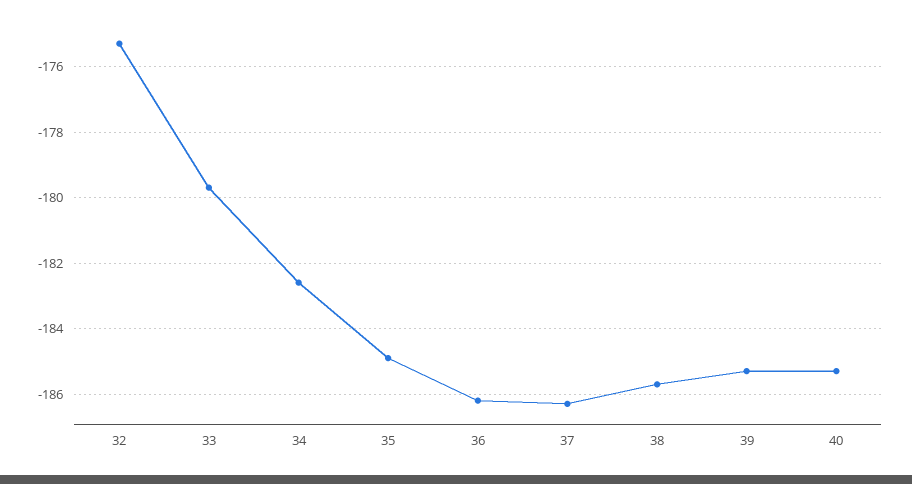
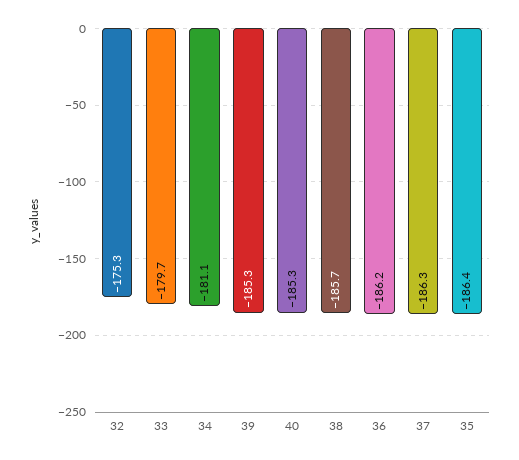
34: -182.5 -> -181.1
35: -185 -> -186.4

